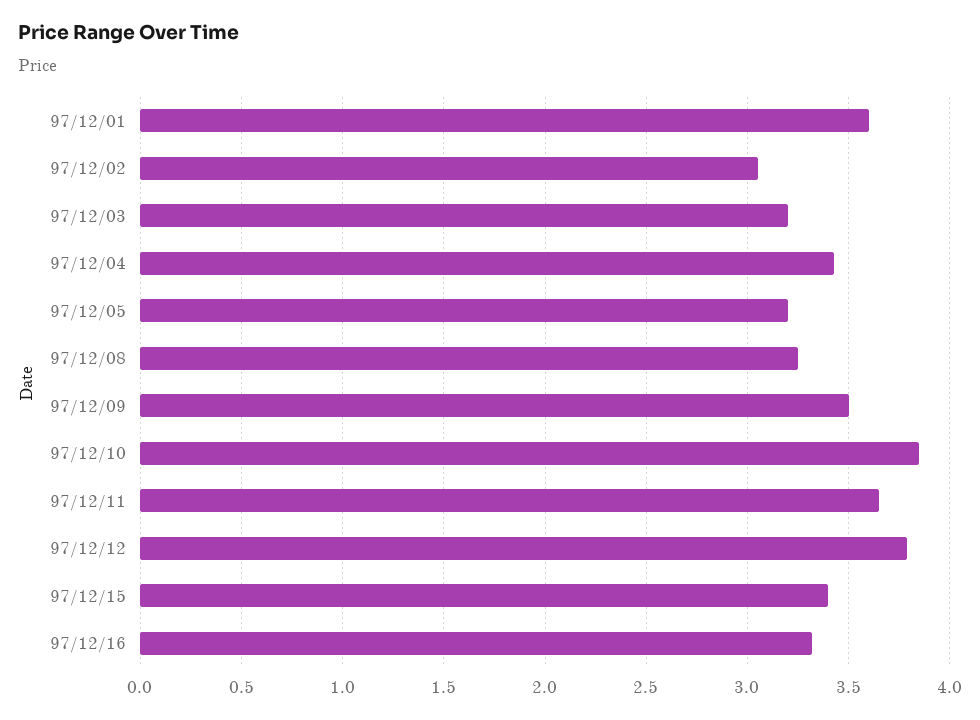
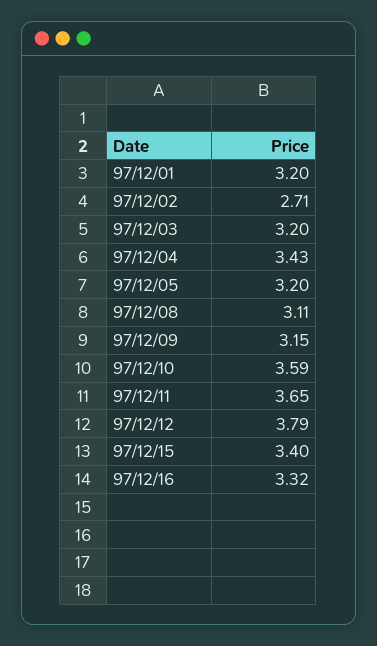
97/12/01: 3.6 -> 3.2
97/12/02: 3.05 -> 2.71
97/12/08: 3.25 -> 3.11
97/12/09: 3.5 -> 3.15
97/12/10: 3.85 -> 3.59

